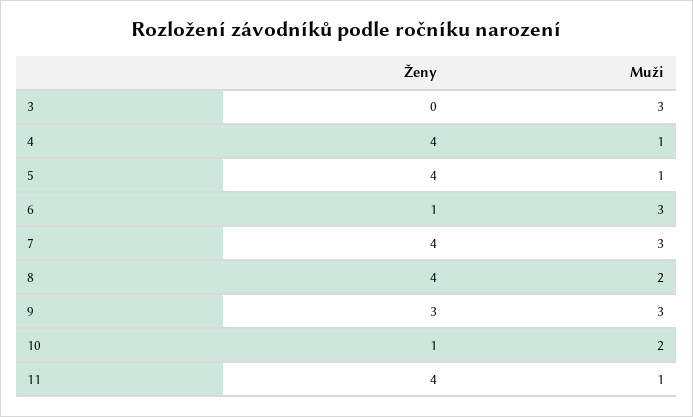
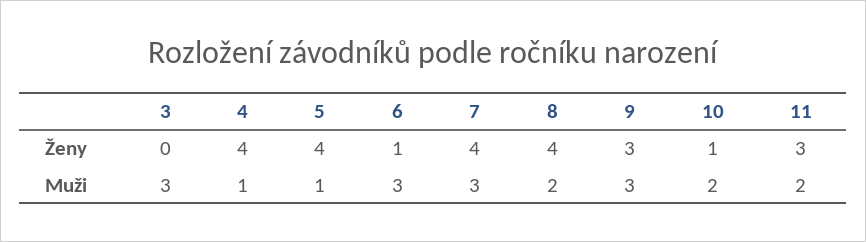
Ženy, 11: 4 -> 3
Muži, 11: 1 -> 2

